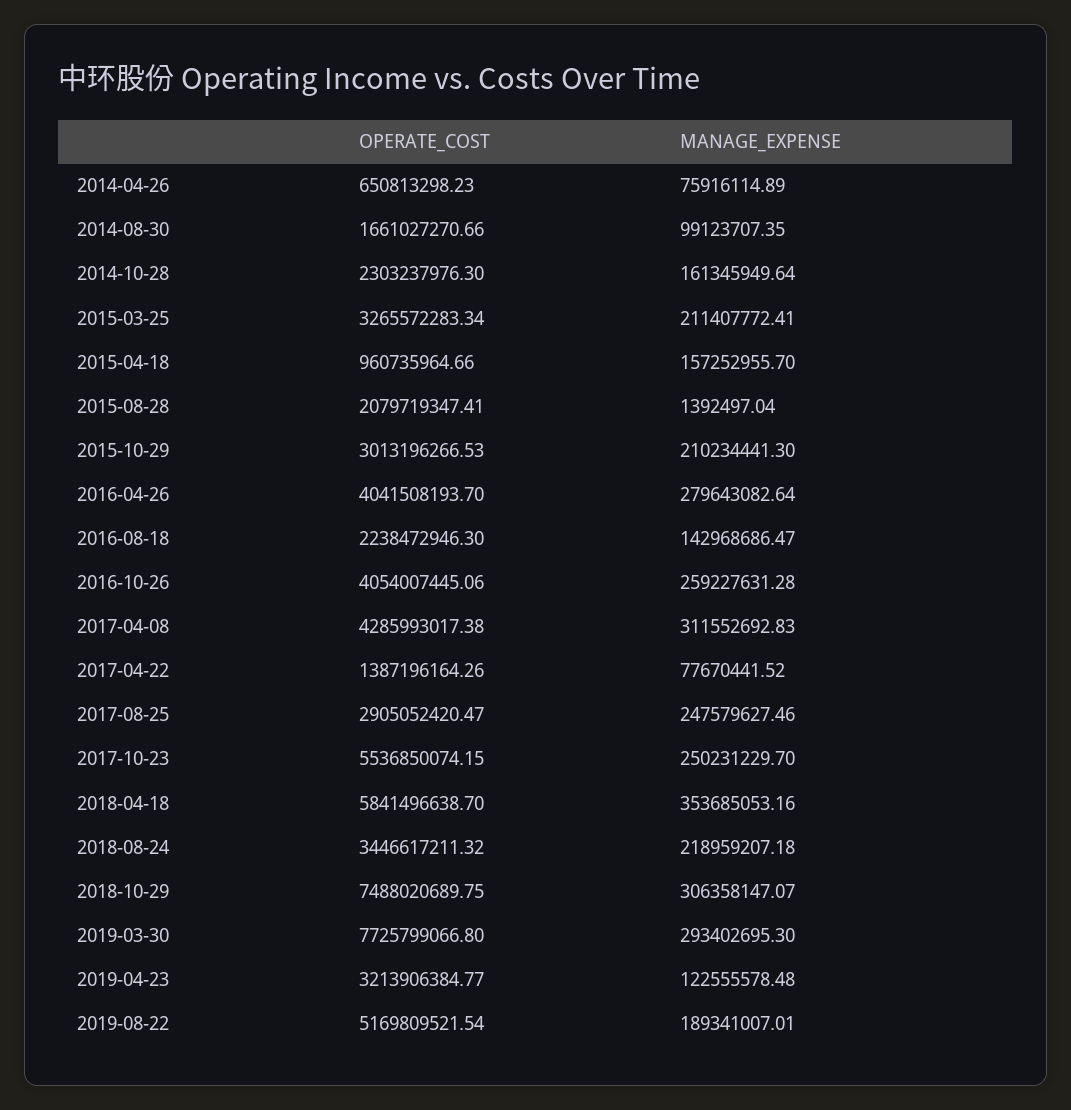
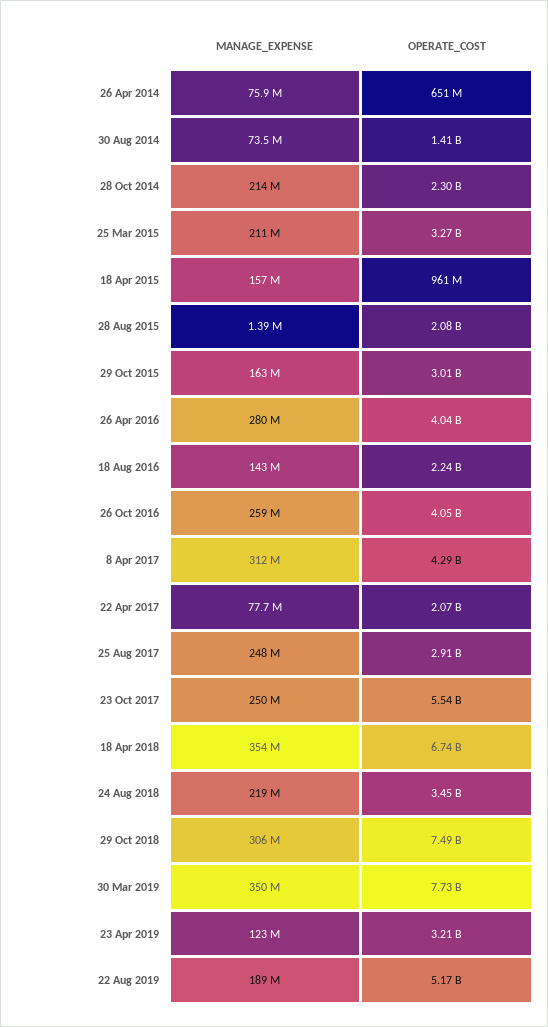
OPERATE_COST, 2014-08-30: 1661027270.66 -> 1410000000
MANAGE_EXPENSE, 2014-08-30: 99123707.35 -> 73500000
MANAGE_EXPENSE, 2014-10-28: 161345949.64 -> 214000000
MANAGE_EXPENSE, 2015-10-29: 210234441.3 -> 163000000
OPERATE_COST, 2017-04-22: 1387196164.26 -> 2070000000
OPERATE_COST, 2018-04-18: 5841496638.7 -> 6740000000
MANAGE_EXPENSE, 2019-03-30: 293402695.3 -> 350000000

